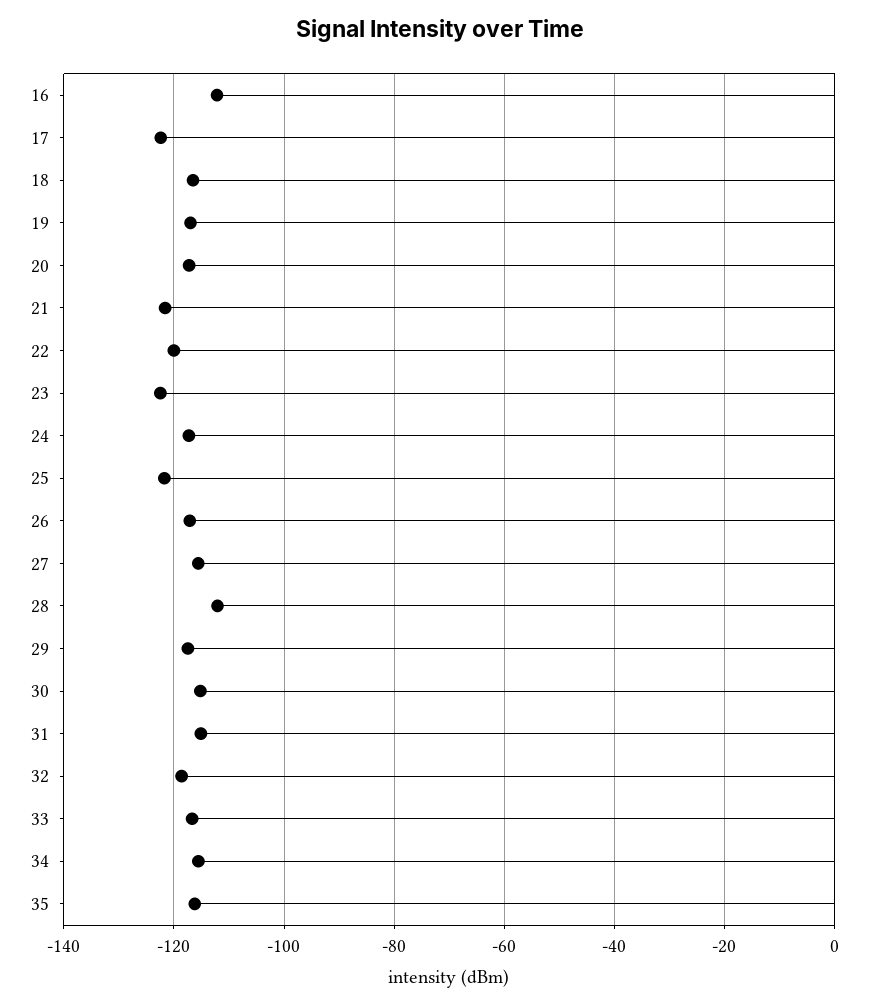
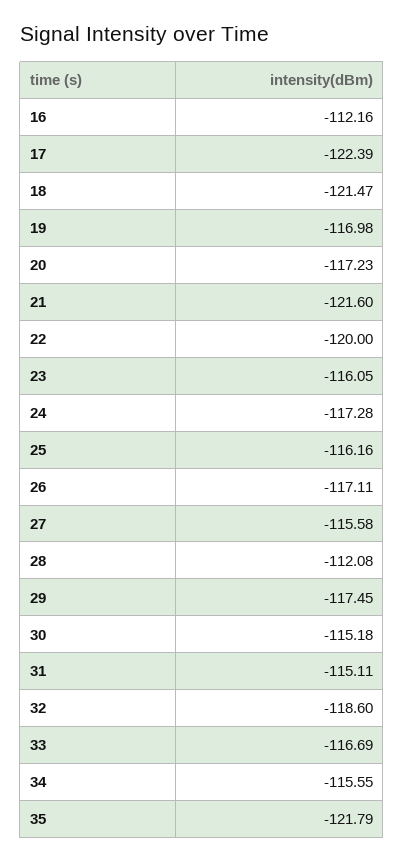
18: -116 -> -121.47
23: -122 -> -116.05
25: -122 -> -116.16
35: -116 -> -121.79

